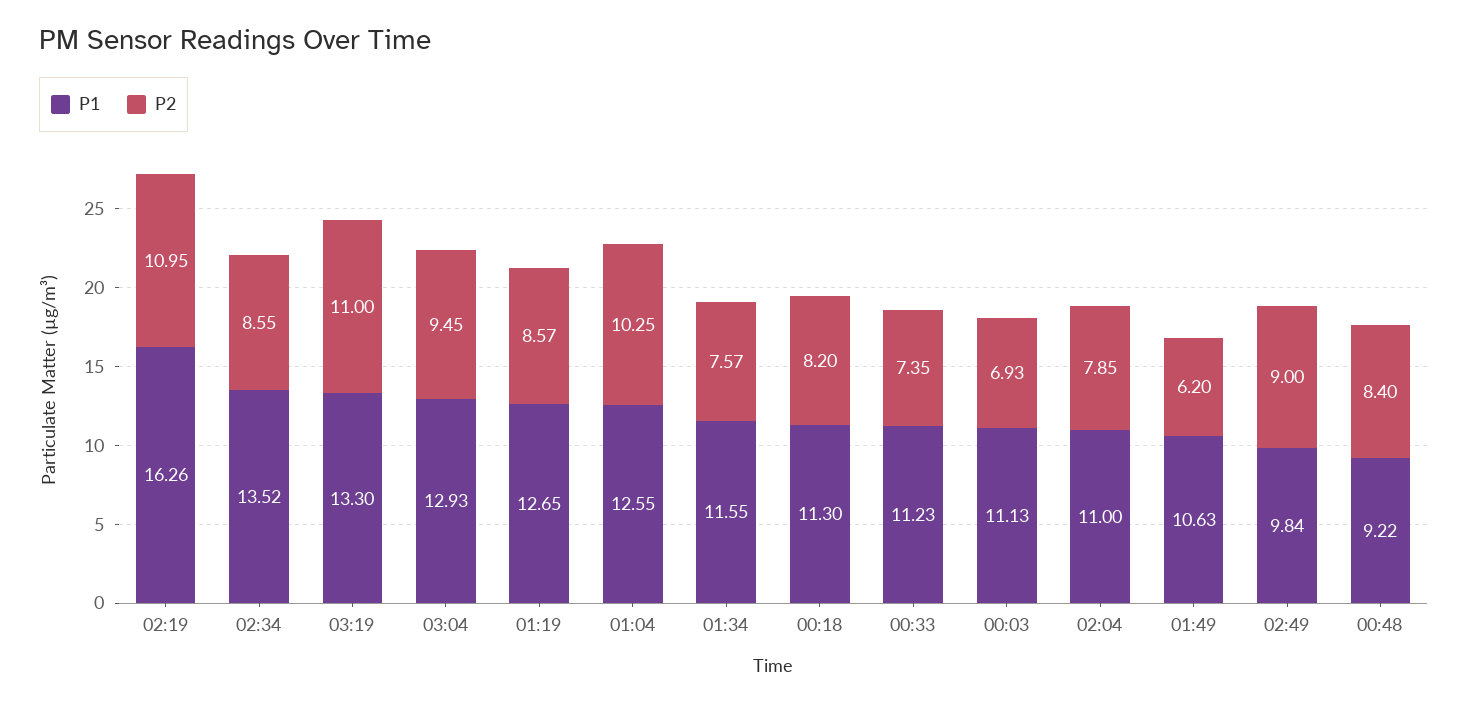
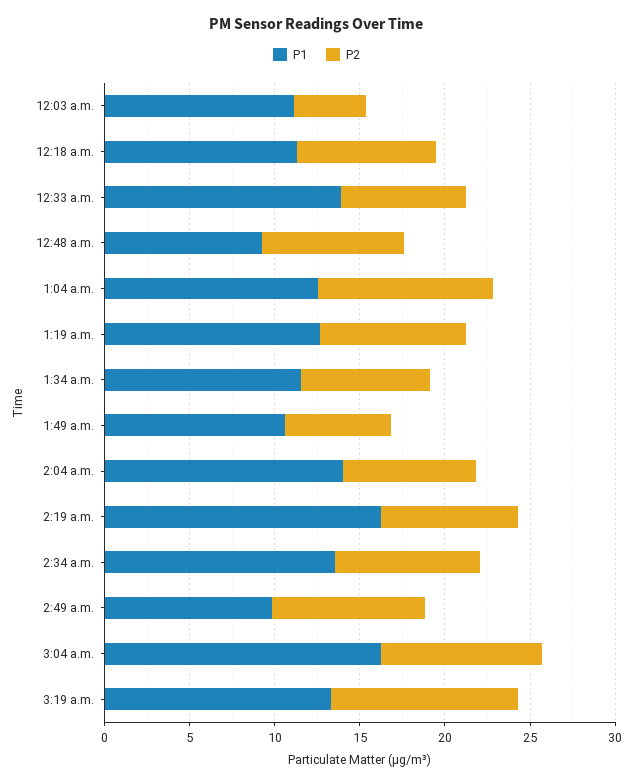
P2, 02:19: 10.95 -> 8
P1, 03:04: 12.93 -> 16
P1, 00:33: 11.23 -> 14
P2, 00:03: 6.93 -> 4
P1, 02:04: 11 -> 14

